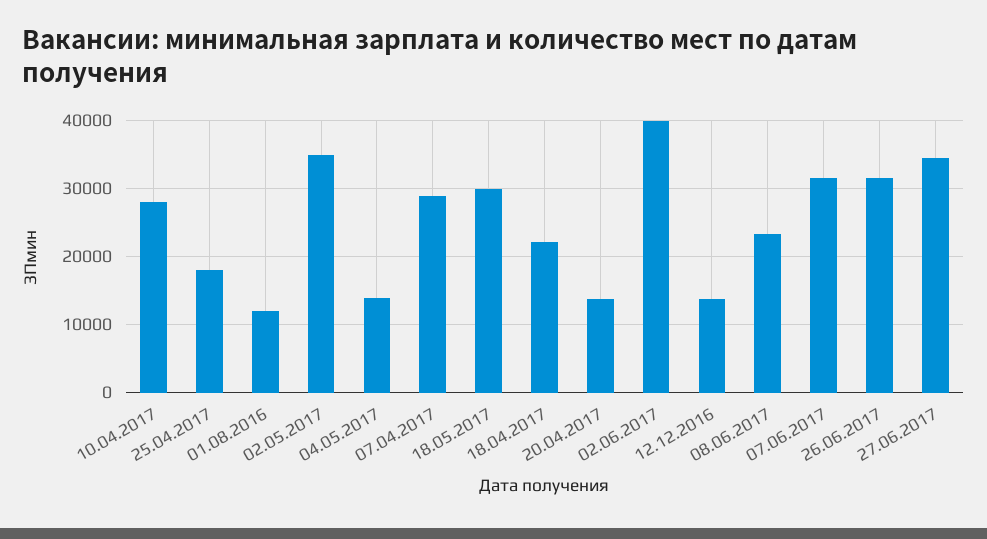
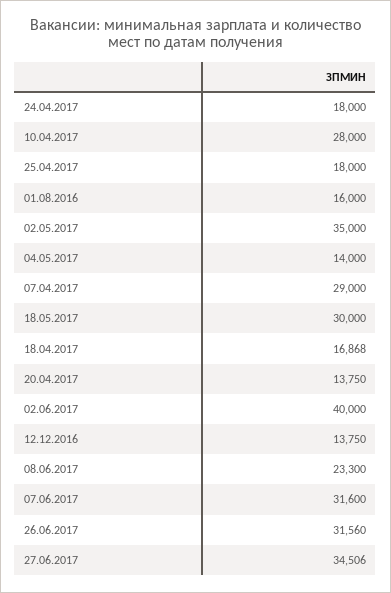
01.08.2016: 12000 -> 16000
18.04.2017: 22000 -> 16868
24.04.2017: none -> 18000

